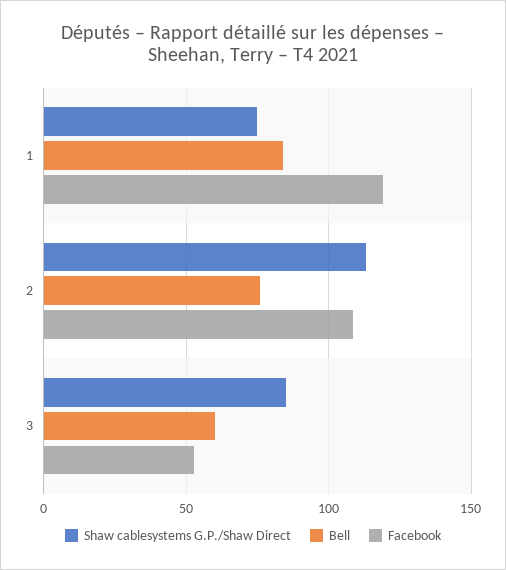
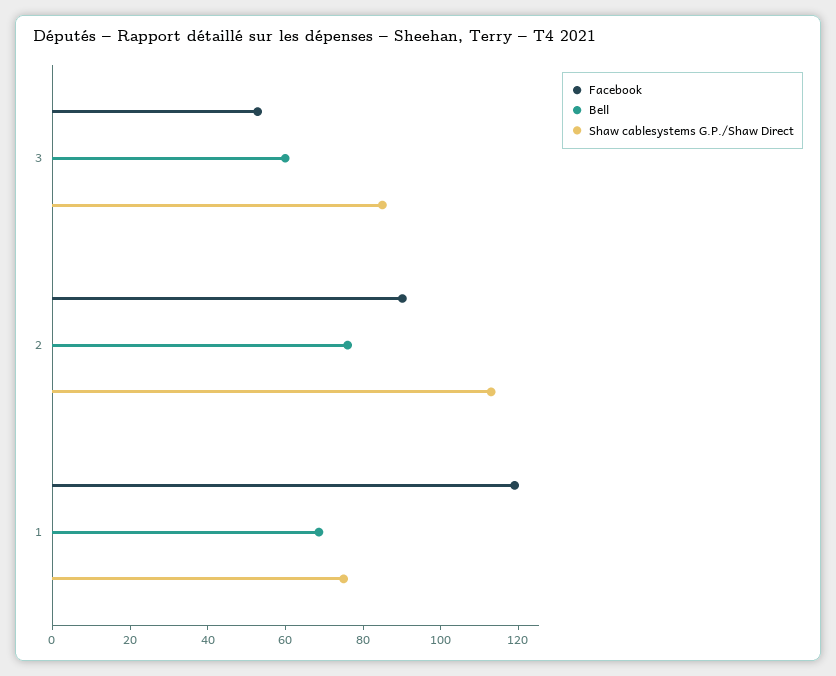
Bell, 1: 85 -> 70
Facebook, 2: 110 -> 90

